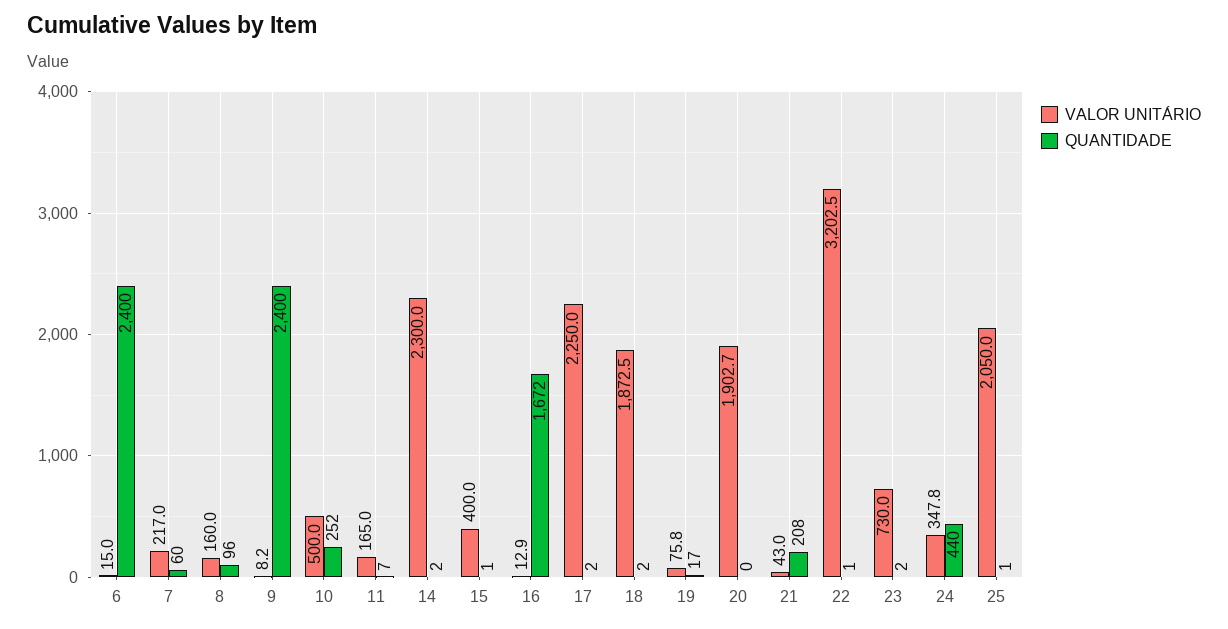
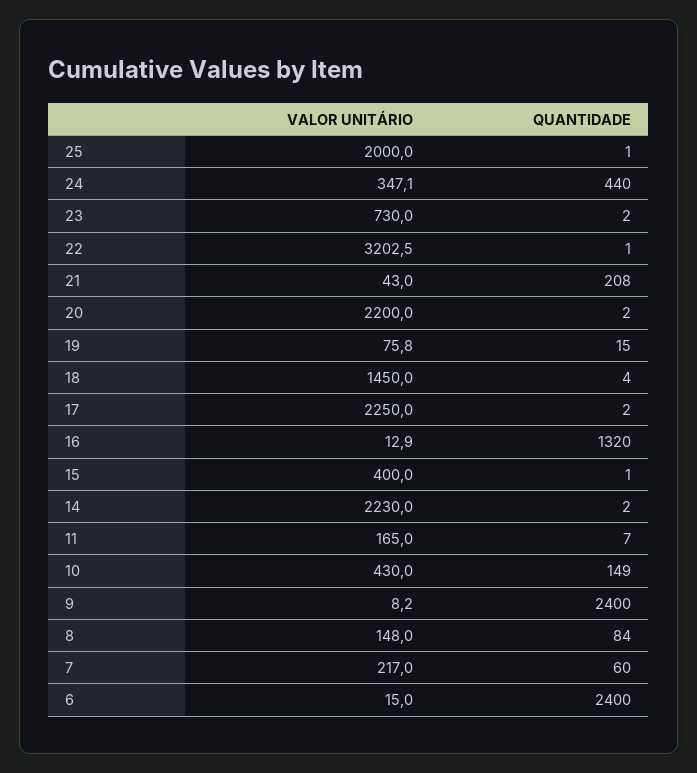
VALOR UNITÁRIO, 8: 160 -> 148
QUANTIDADE, 8: 96 -> 84
VALOR UNITÁRIO, 10: 500 -> 430
QUANTIDADE, 10: 252 -> 149
VALOR UNITÁRIO, 14: 2300 -> 2230
QUANTIDADE, 16: 1672 -> 1320
VALOR UNITÁRIO, 18: 1872.5 -> 1450
QUANTIDADE, 18: 2 -> 4
QUANTIDADE, 19: 17 -> 15
VALOR UNITÁRIO, 20: 1902.7 -> 2200
QUANTIDADE, 20: 0 -> 2
VALOR UNITÁRIO, 24: 347.8 -> 347.1
VALOR UNITÁRIO, 25: 2050 -> 2000

